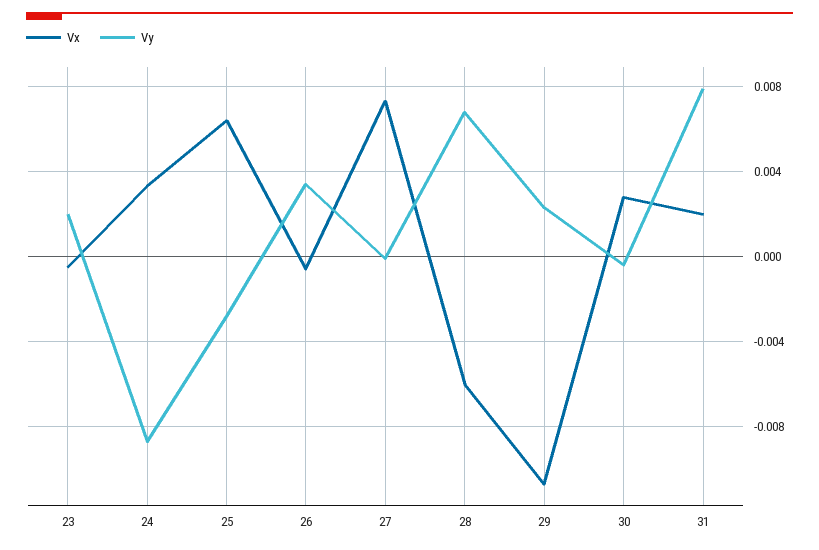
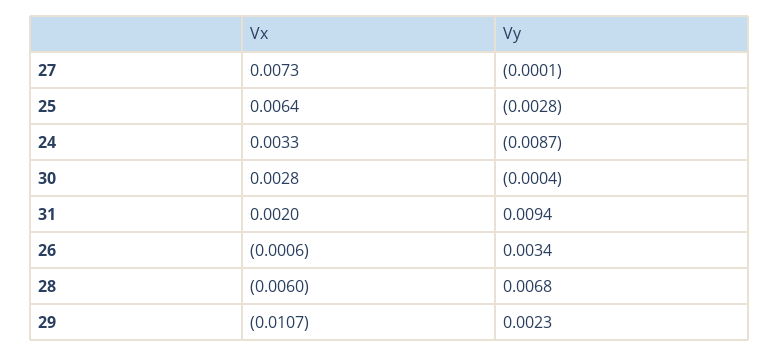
Vx, 23: -0.0005 -> none
Vy, 23: 0.002 -> none
Vy, 31: 0.008 -> 0.0094

